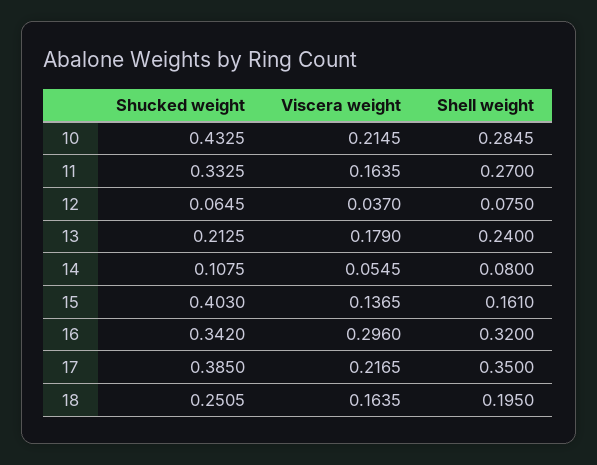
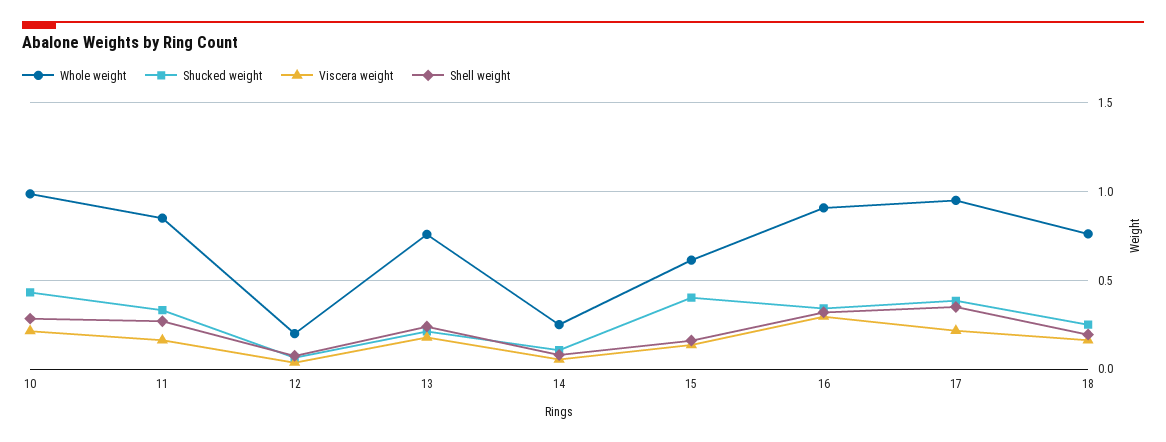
Whole weight, 10: none -> 1
Whole weight, 11: none -> 0.85
Whole weight, 12: none -> 0.2
Whole weight, 13: none -> 0.75
Whole weight, 14: none -> 0.25
Whole weight, 15: none -> 0.6
Whole weight, 16: none -> 0.9
Whole weight, 17: none -> 0.95
Whole weight, 18: none -> 0.75

